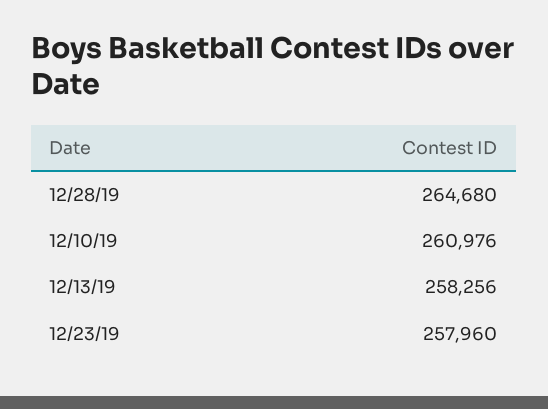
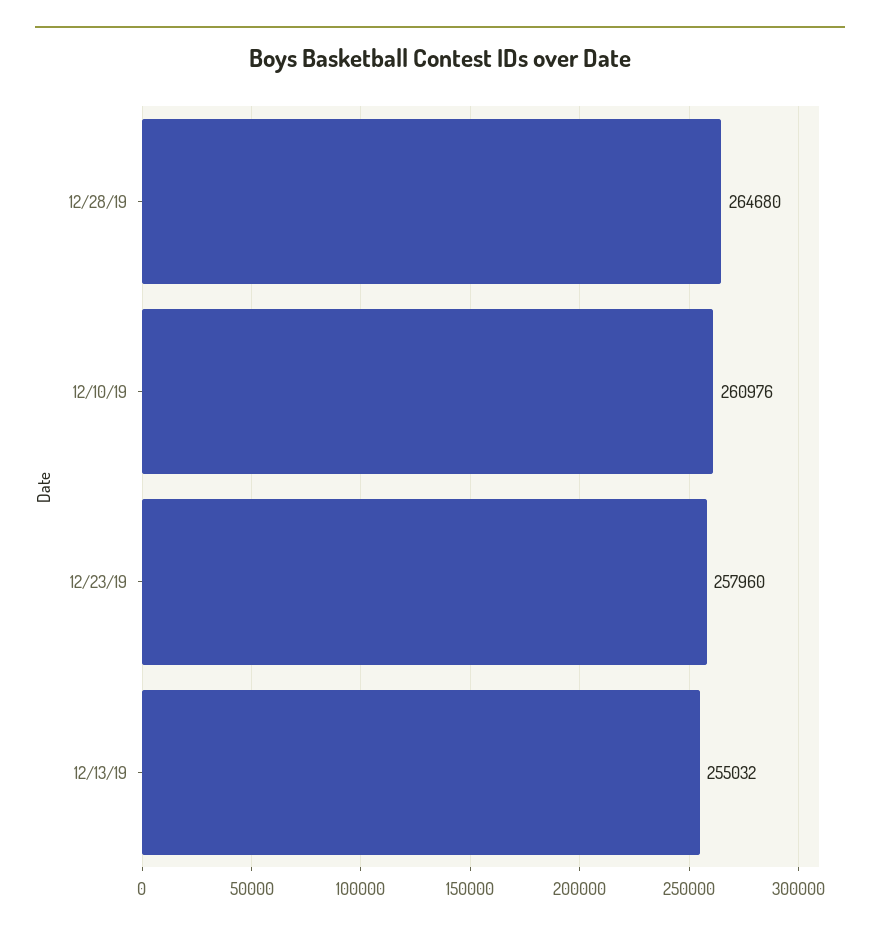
12/13/19: 258256 -> 255032

